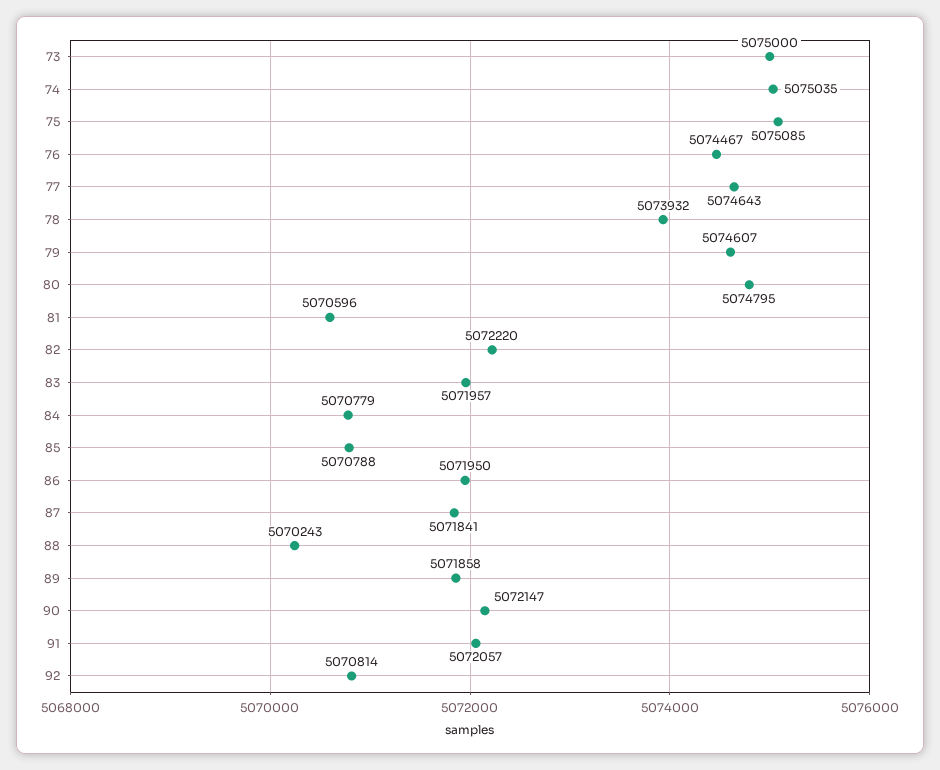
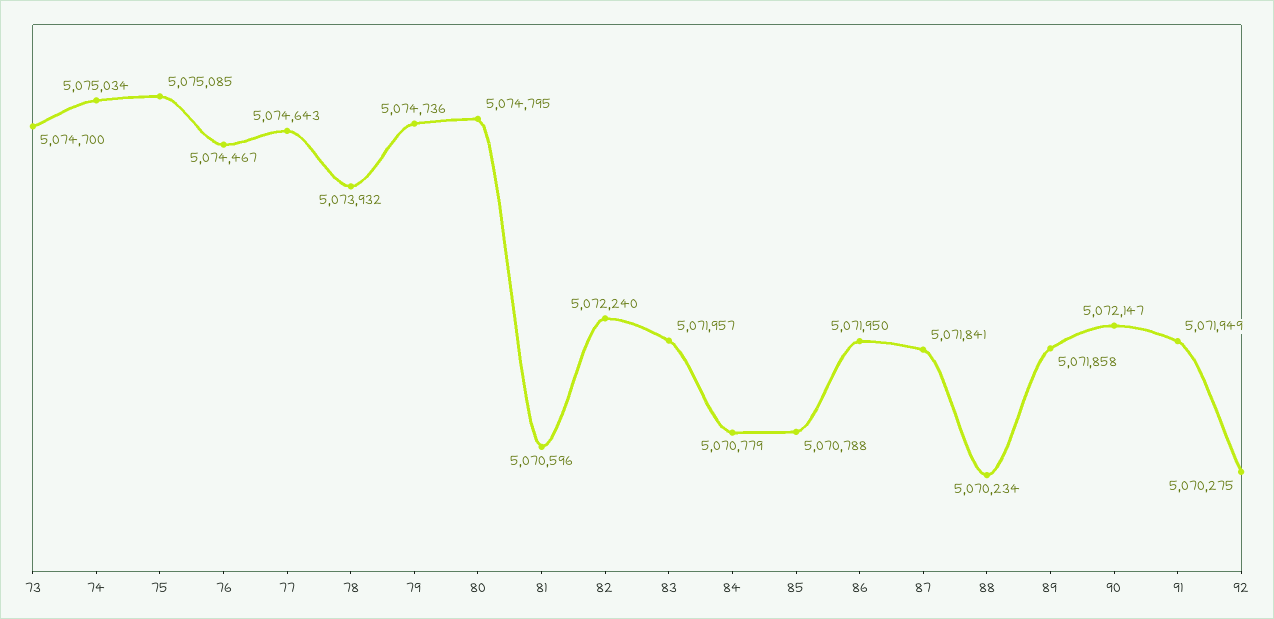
73: 5075000 -> 5074700
74: 5075035 -> 5075034
79: 5074607 -> 5074736
82: 5072220 -> 5072240
88: 5070243 -> 5070234
91: 5072057 -> 5071949
92: 5070814 -> 5070275

